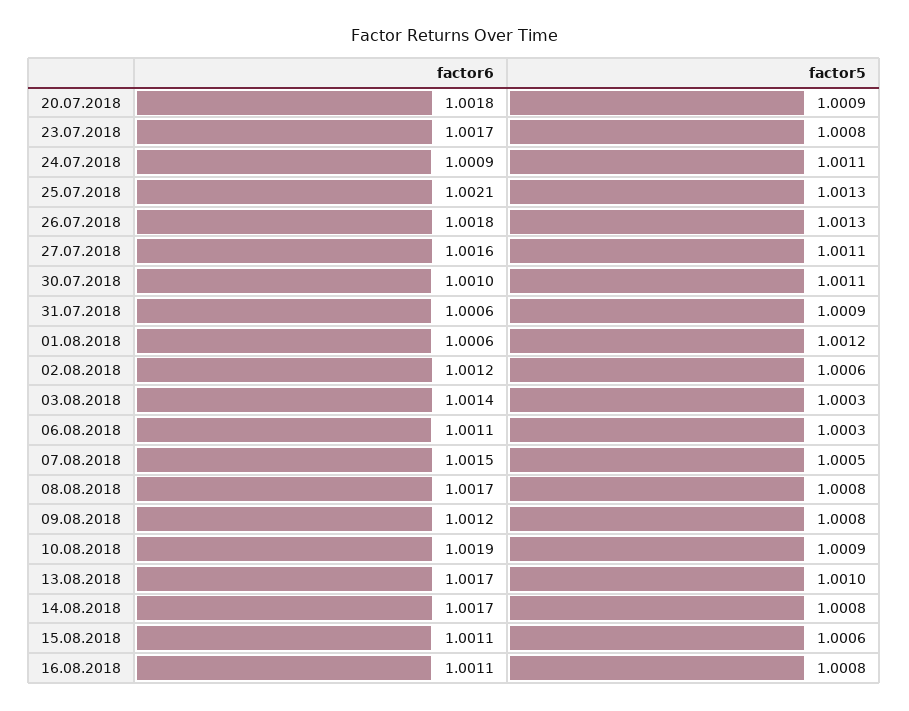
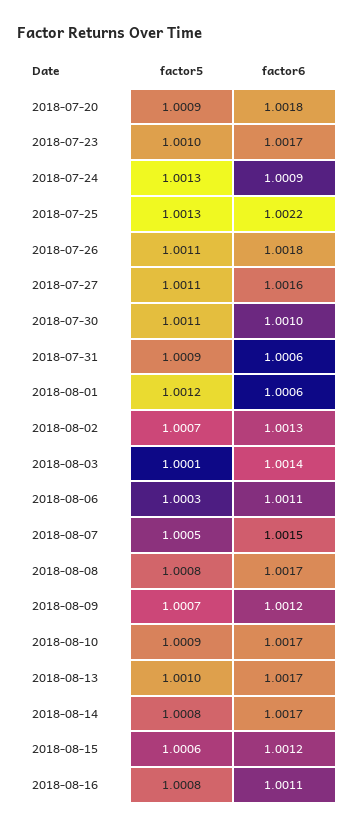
factor5, 23.07.2018: 1.0008 -> 1.001
factor5, 24.07.2018: 1.0011 -> 1.0013
factor6, 25.07.2018: 1.0021 -> 1.0022
factor5, 26.07.2018: 1.0013 -> 1.0011
factor6, 02.08.2018: 1.0012 -> 1.0013
factor5, 02.08.2018: 1.0006 -> 1.0007
factor5, 03.08.2018: 1.0003 -> 1.0001
factor5, 09.08.2018: 1.0008 -> 1.0007
factor6, 10.08.2018: 1.0019 -> 1.0017
factor6, 15.08.2018: 1.0011 -> 1.0012

